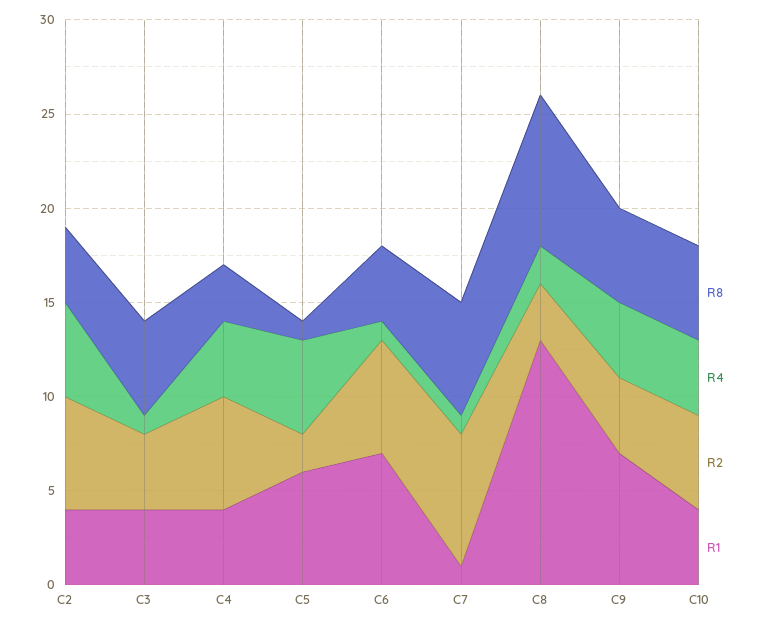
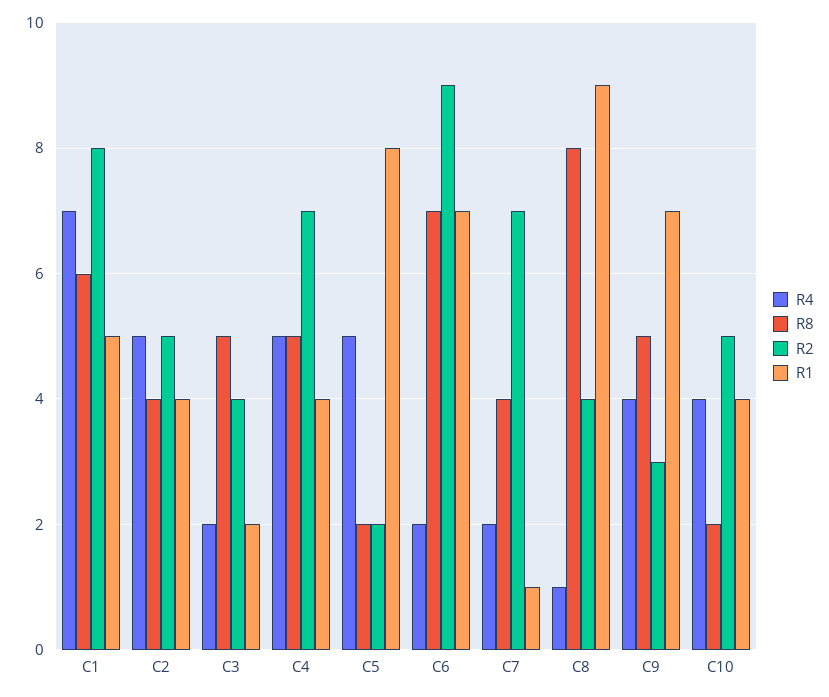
R2, C2: 6 -> 5
R4, C3: 1 -> 2
R1, C3: 4 -> 2
R8, C4: 3 -> 5
R4, C4: 4 -> 5
R2, C4: 6 -> 7
R8, C5: 1 -> 2
R1, C5: 6 -> 8
R8, C6: 4 -> 7
R4, C6: 1 -> 2
R2, C6: 6 -> 9
R8, C7: 6 -> 4
R4, C7: 1 -> 2
R4, C8: 2 -> 1
R2, C8: 3 -> 4
R1, C8: 13 -> 9
R2, C9: 4 -> 3
R8, C10: 5 -> 2
R4, C1: none -> 7
R8, C1: none -> 6
R2, C1: none -> 8
R1, C1: none -> 5

